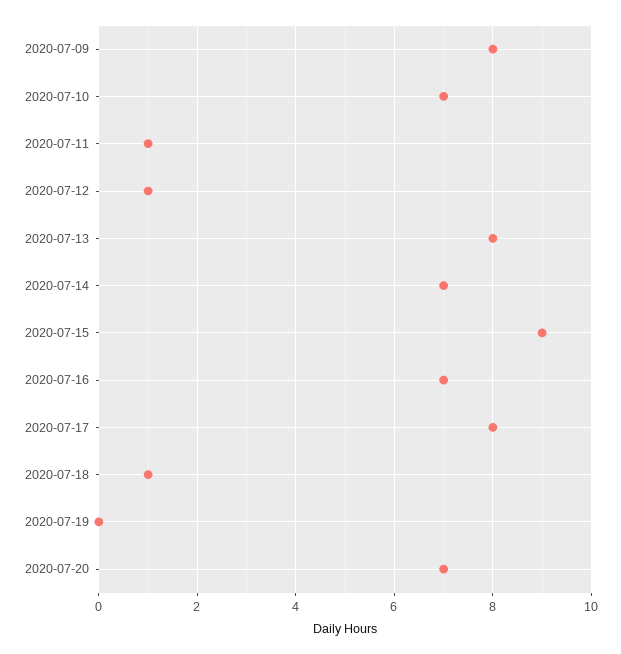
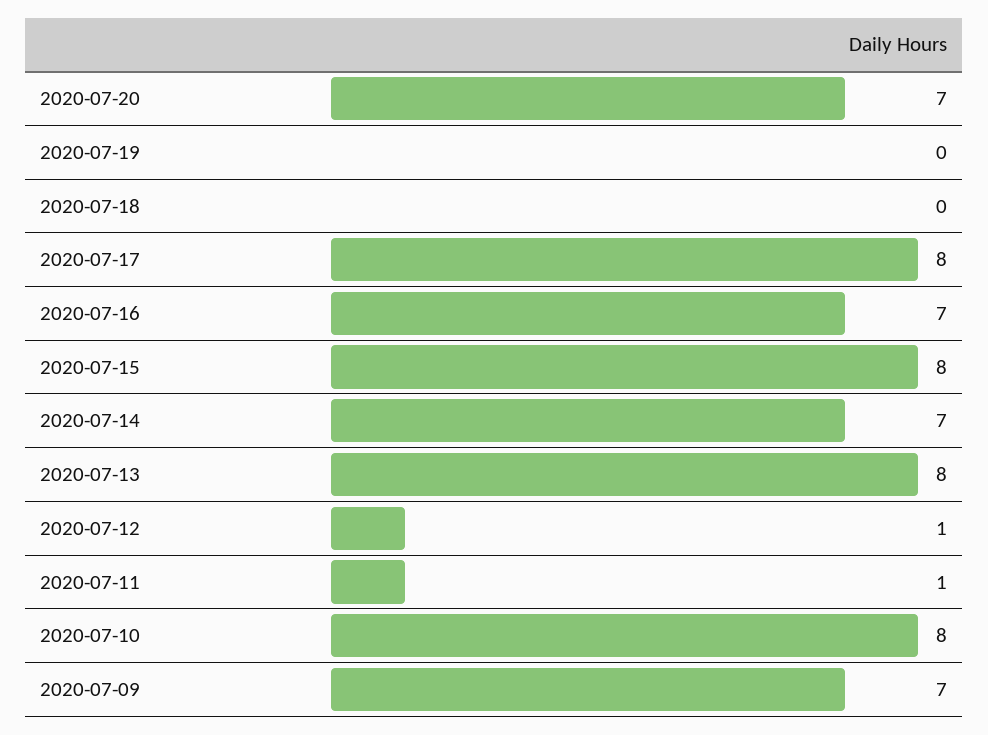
2020-07-09: 8 -> 7
2020-07-10: 7 -> 8
2020-07-15: 9 -> 8
2020-07-18: 1 -> 0

